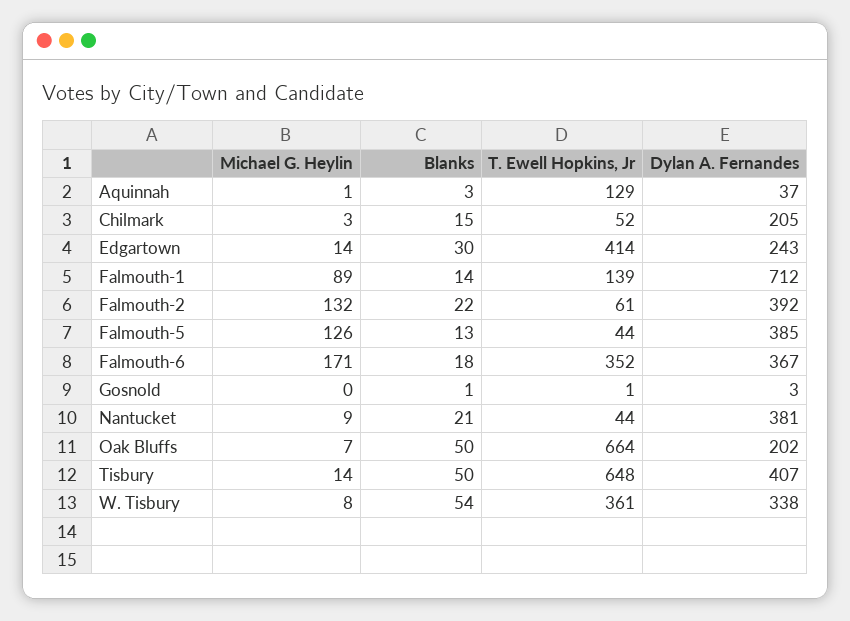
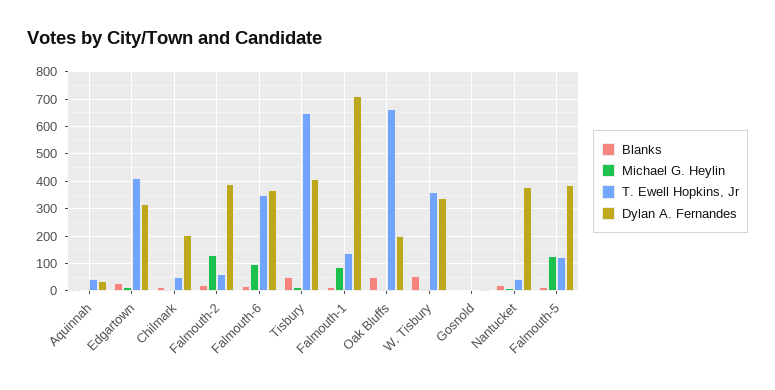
T. Ewell Hopkins, Jr, Aquinnah: 129 -> 50
Dylan A. Fernandes, Edgartown: 243 -> 325
T. Ewell Hopkins, Jr, Falmouth-5: 44 -> 125
Michael G. Heylin, Falmouth-6: 171 -> 100

